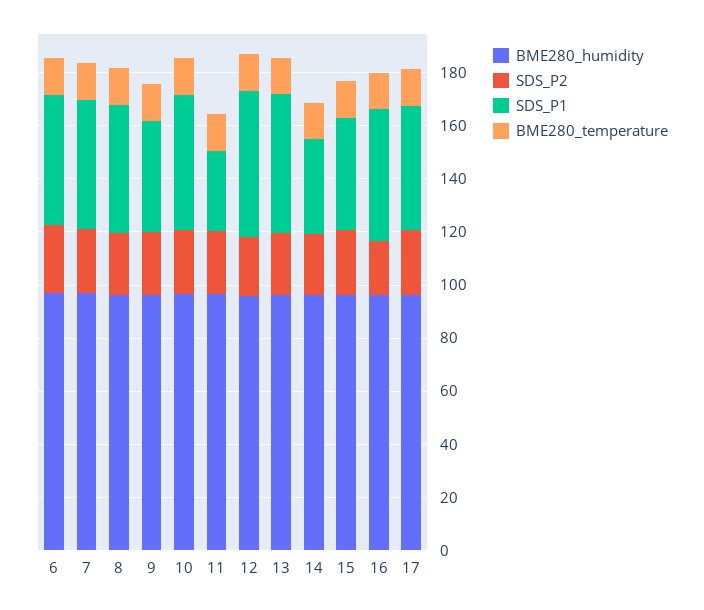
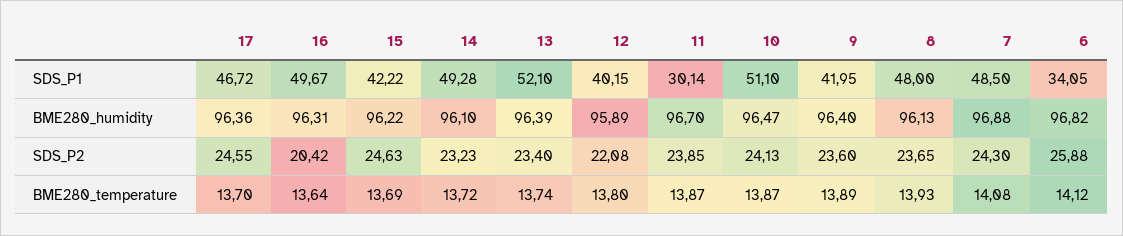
SDS_P1, 6: 50 -> 34.05
SDS_P1, 12: 55 -> 40.15
SDS_P1, 14: 35 -> 49.28

